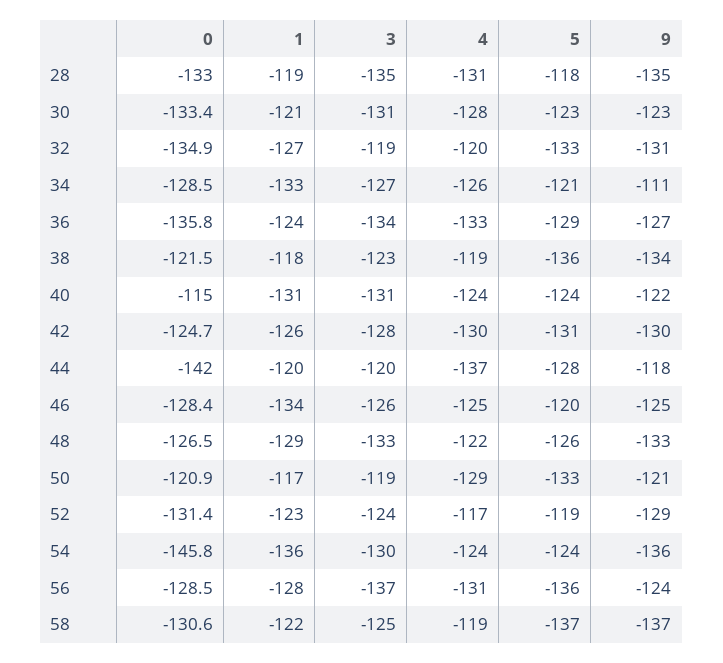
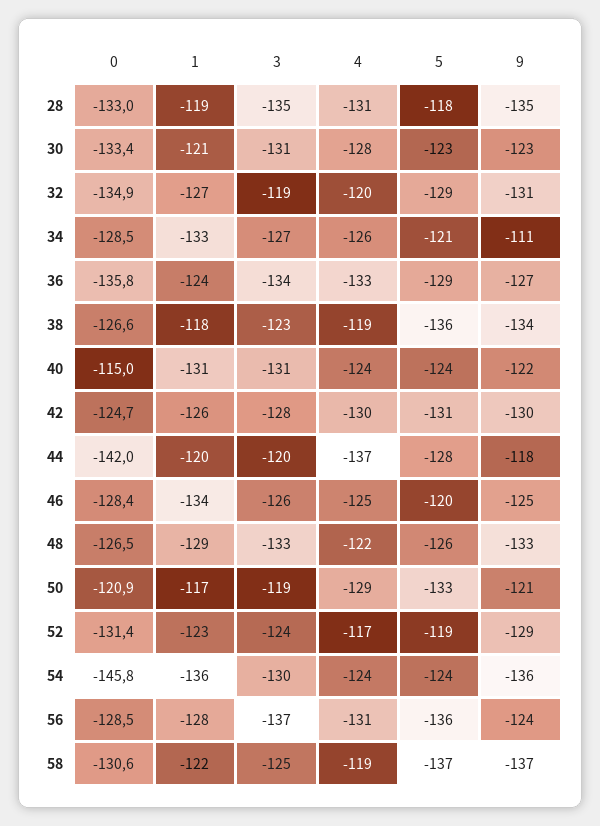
5, 32: -133 -> -129
0, 38: -121.5 -> -126.6

